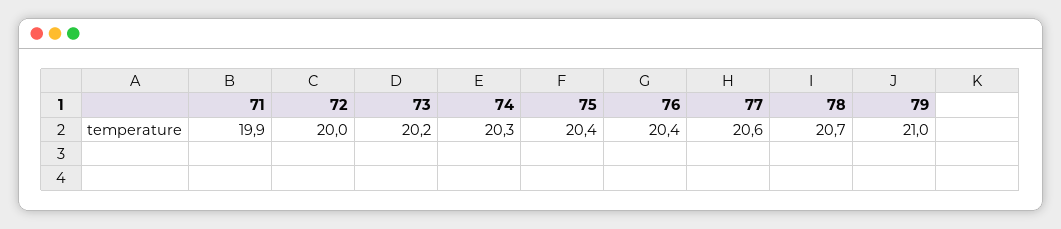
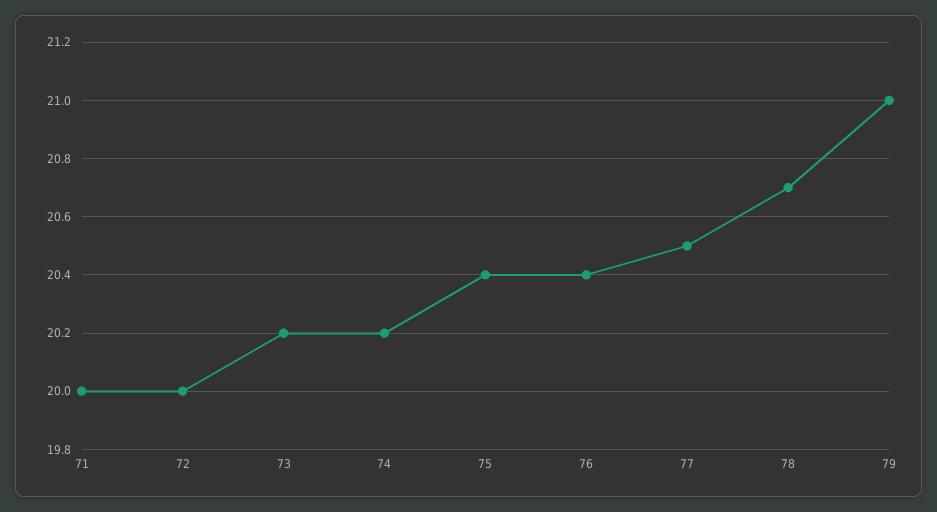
71: 19.9 -> 20
74: 20.3 -> 20.2
77: 20.6 -> 20.5

